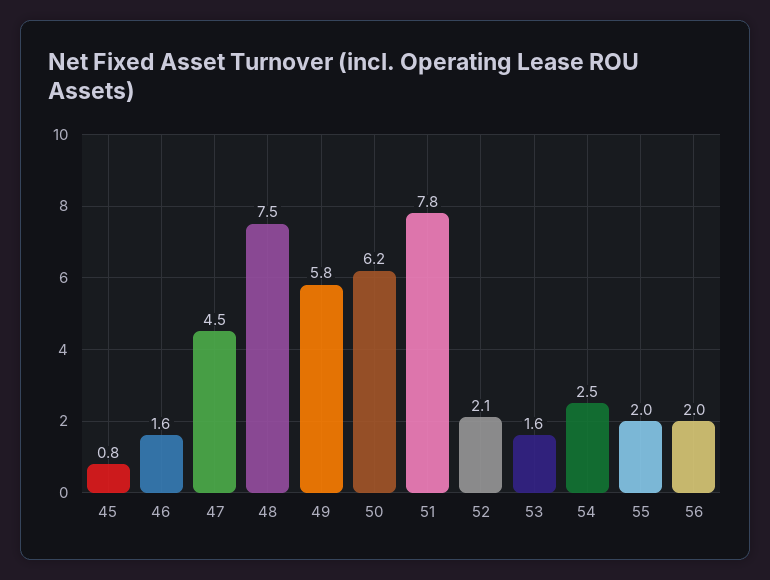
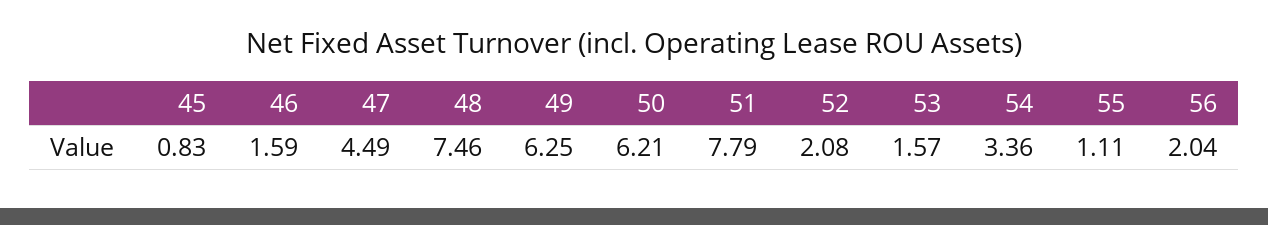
49: 5.8 -> 6.25
54: 2.5 -> 3.36
55: 2 -> 1.11

